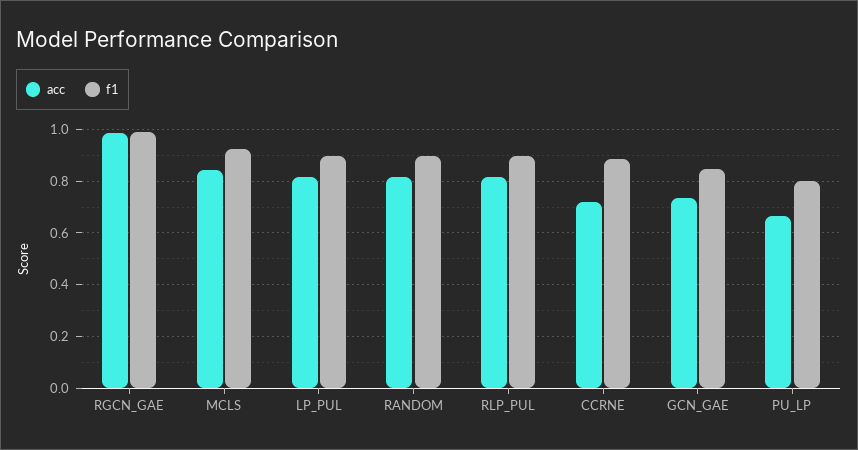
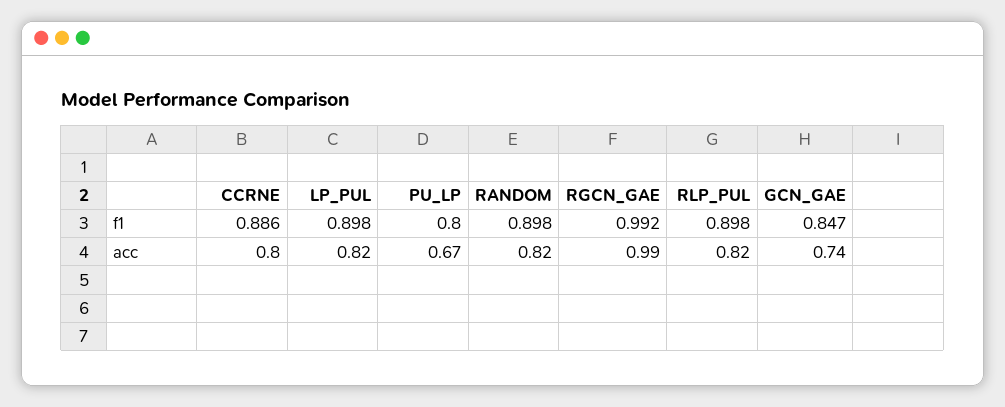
acc, MCLS: 0.85 -> none
f1, MCLS: 0.925 -> none
acc, CCRNE: 0.725 -> 0.8

